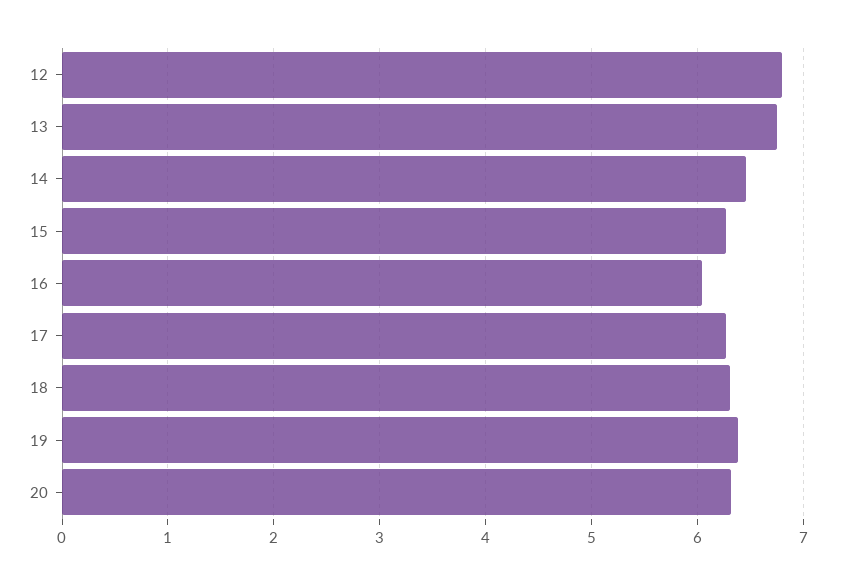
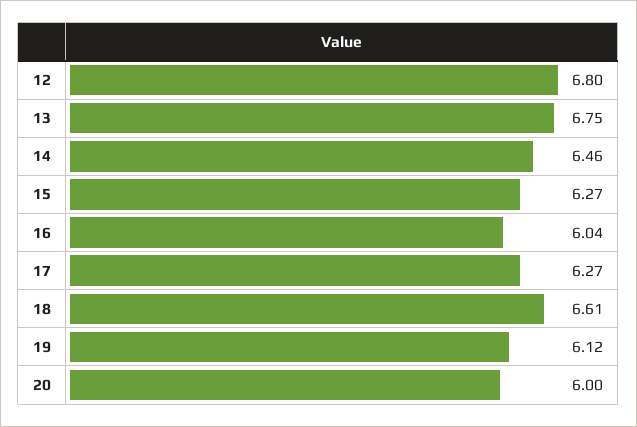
18: 6.3 -> 6.61
19: 6.4 -> 6.12
20: 6.3 -> 6

